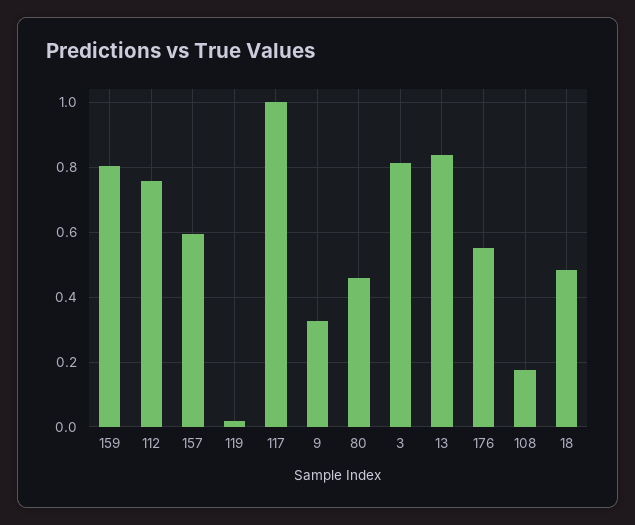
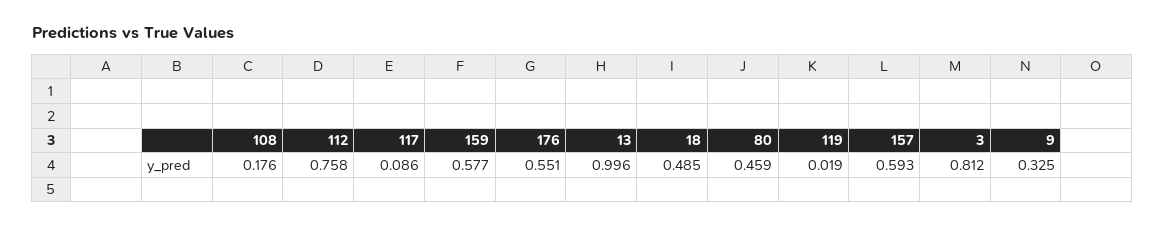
159: 0.8 -> 0.577
117: 1 -> 0.086
13: 0.84 -> 0.996

